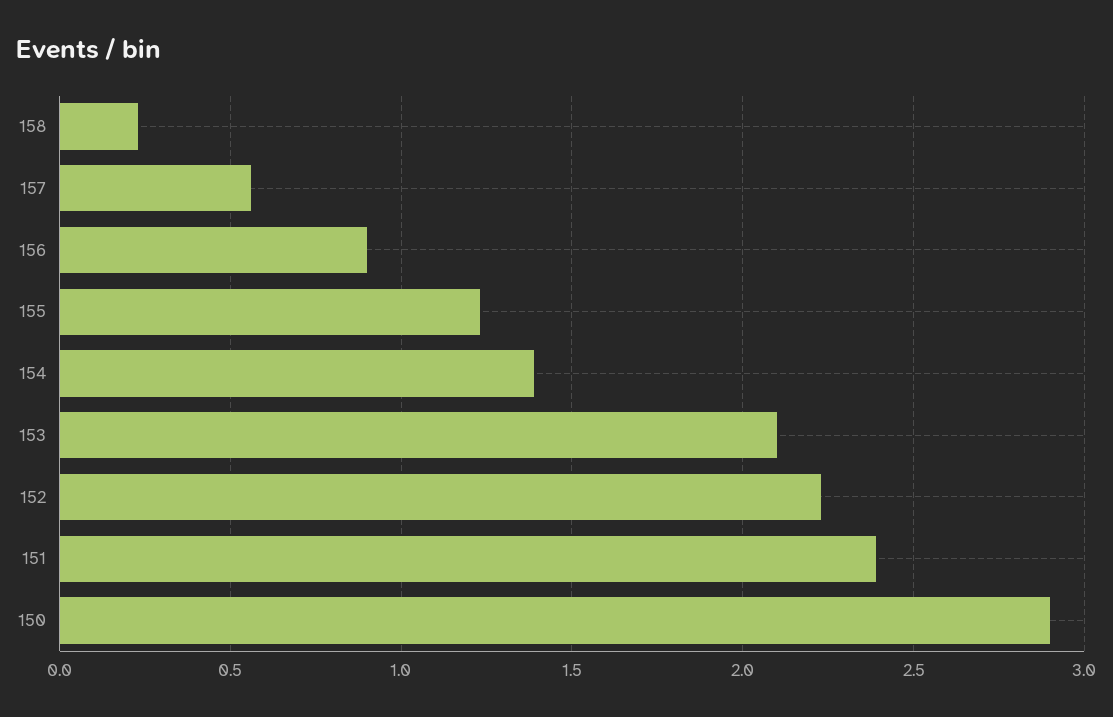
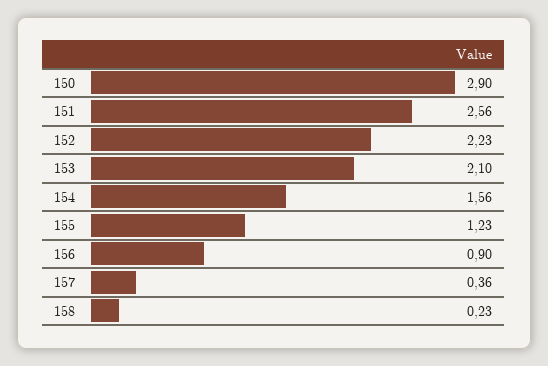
157: 0.55 -> 0.36
154: 1.4 -> 1.56
151: 2.4 -> 2.56

